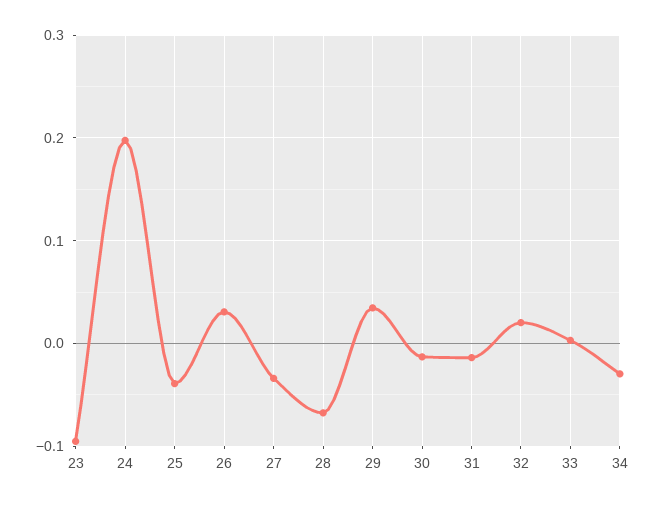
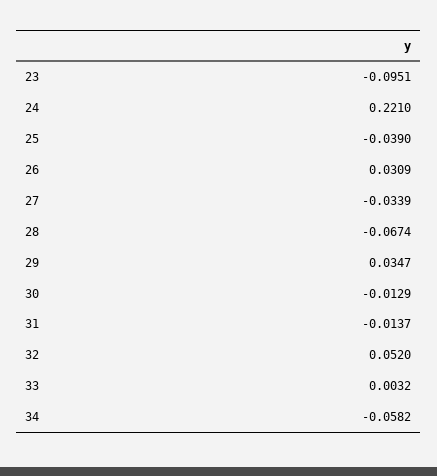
24: 0.2 -> 0.221
32: 0.02 -> 0.052
34: -0.03 -> -0.0582

